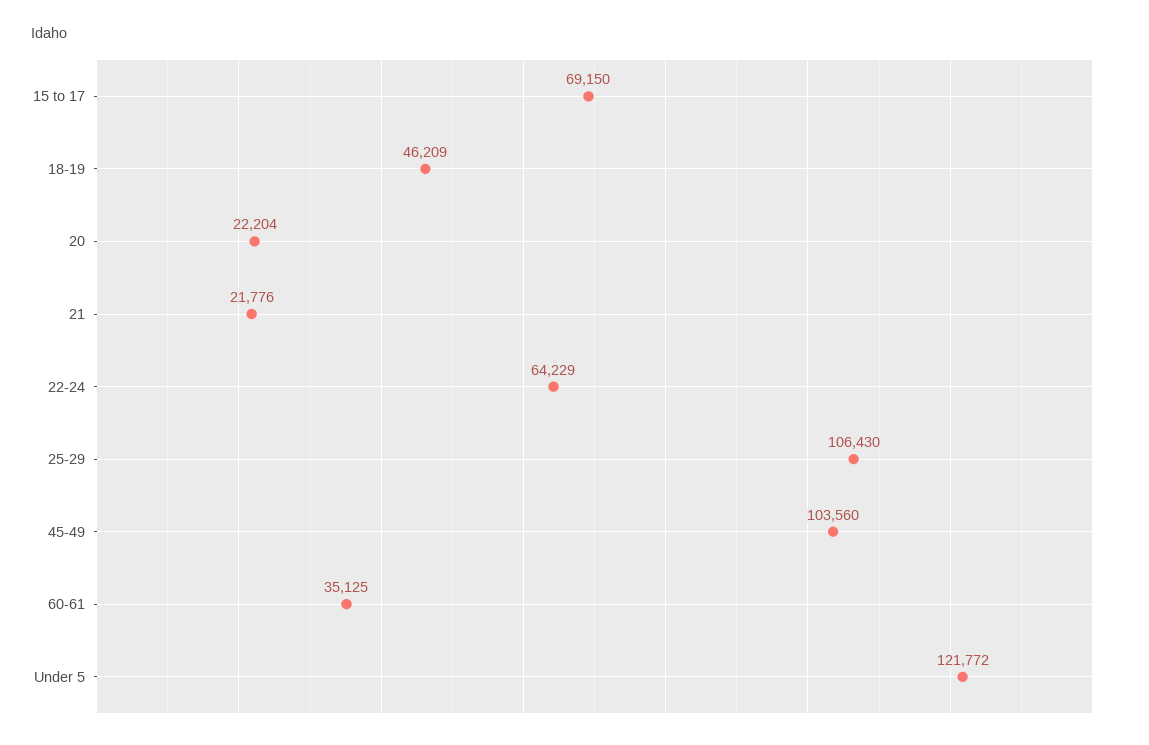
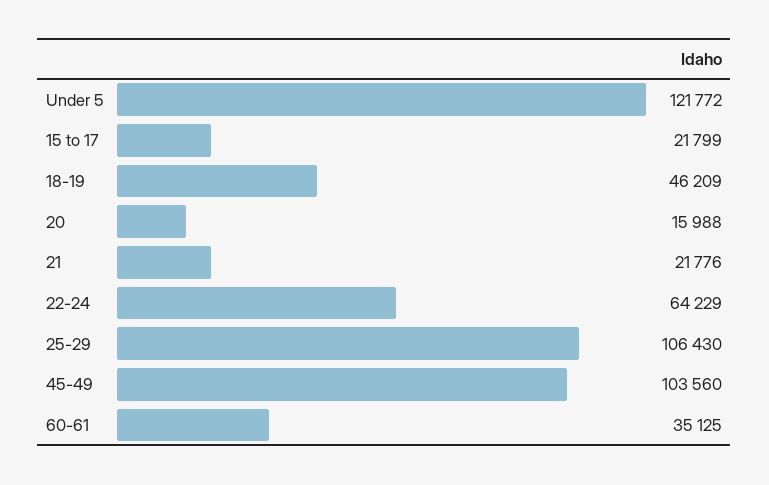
15 to 17: 69150 -> 21799
20: 22204 -> 15988

